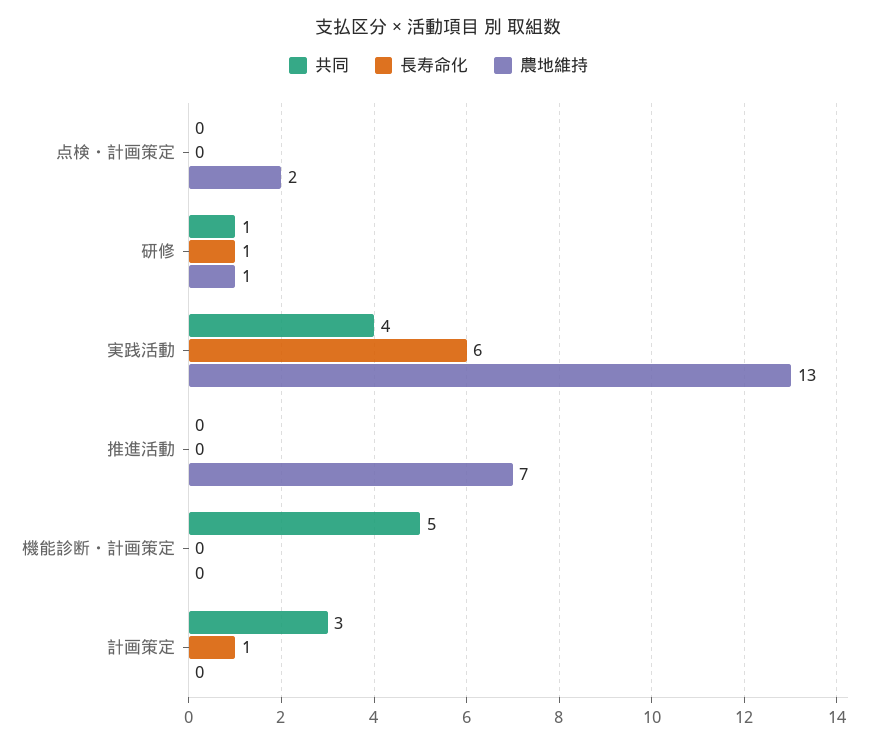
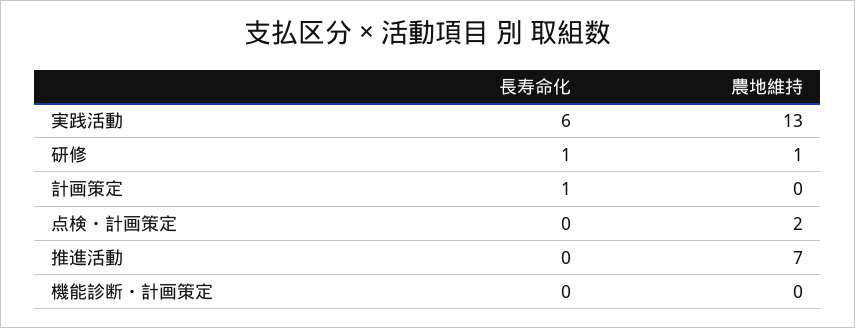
共同, 点検・計画策定: 0 -> none
共同, 研修: 1 -> none
共同, 実践活動: 4 -> none
共同, 推進活動: 0 -> none
共同, 機能診断・計画策定: 5 -> none
共同, 計画策定: 3 -> none

